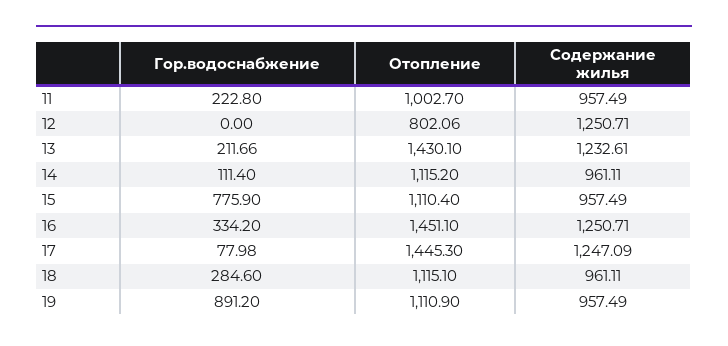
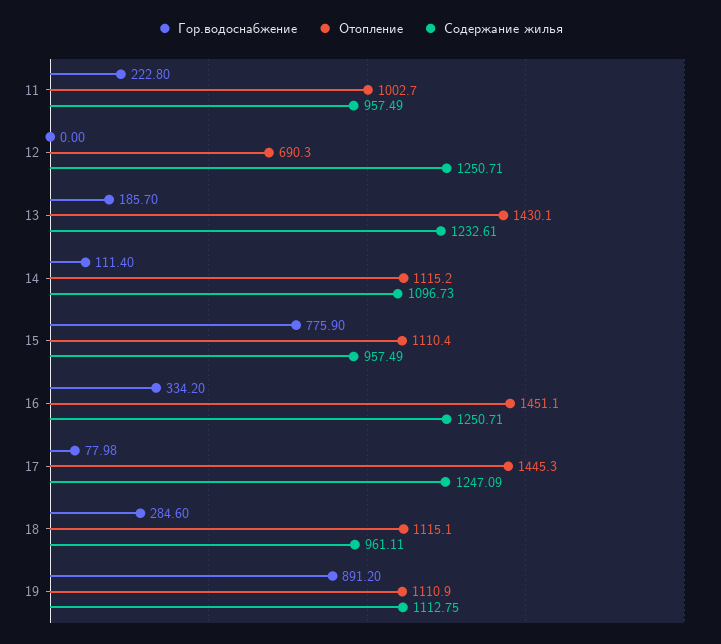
Отопление, 12: 802.06 -> 690.3
Гор.водоснабжение, 13: 211.66 -> 185.7
Содержание жилья, 14: 961.11 -> 1096.73
Содержание жилья, 19: 957.49 -> 1112.75

